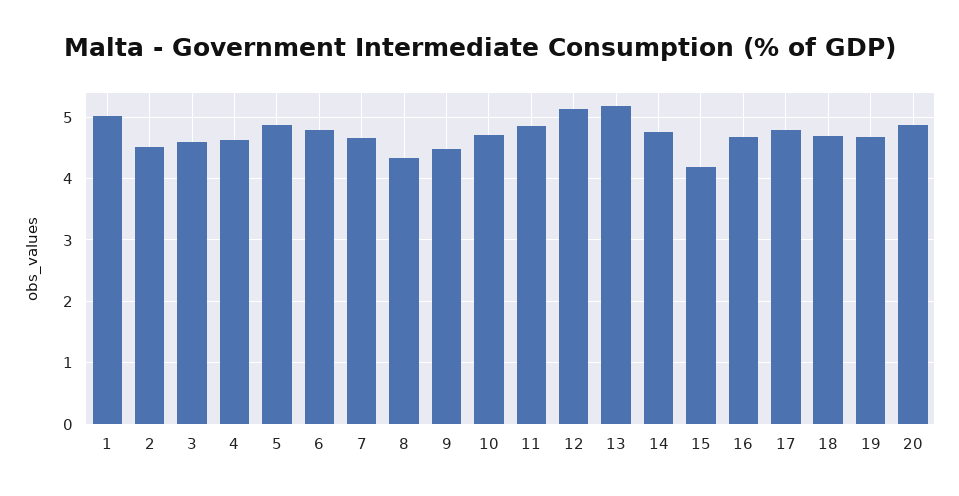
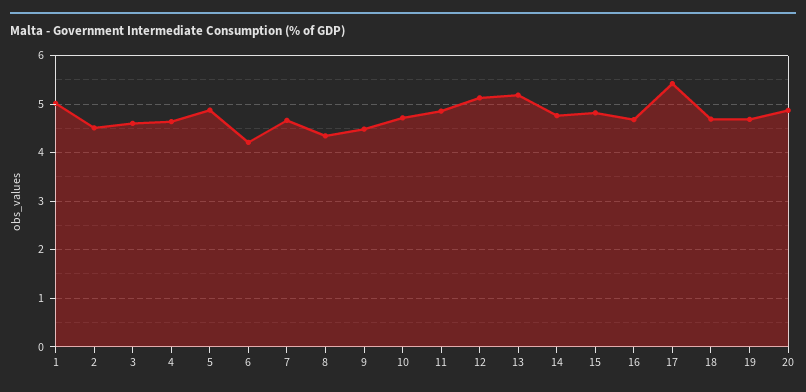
6: 4.8 -> 4.2
15: 4.2 -> 4.8
17: 4.8 -> 5.4

